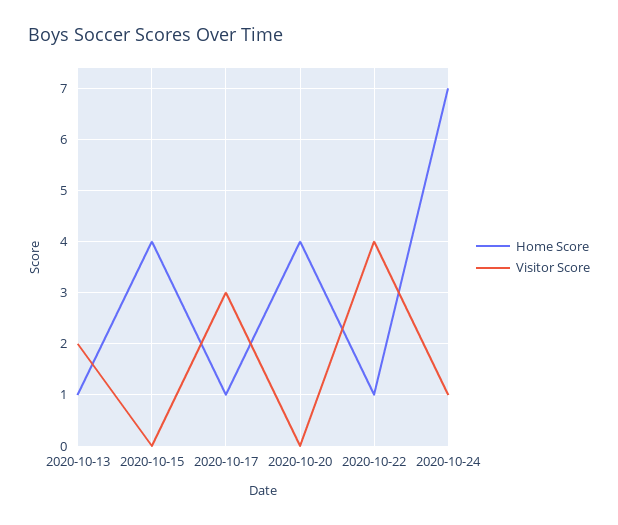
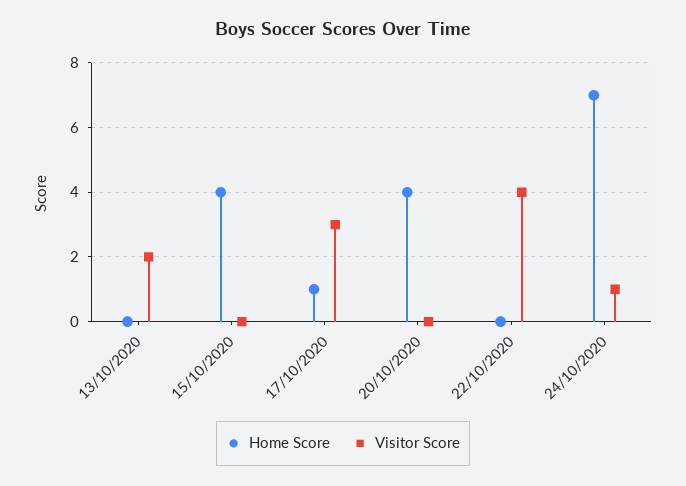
Home Score, 2020-10-13: 1 -> 0
Home Score, 2020-10-22: 1 -> 0

